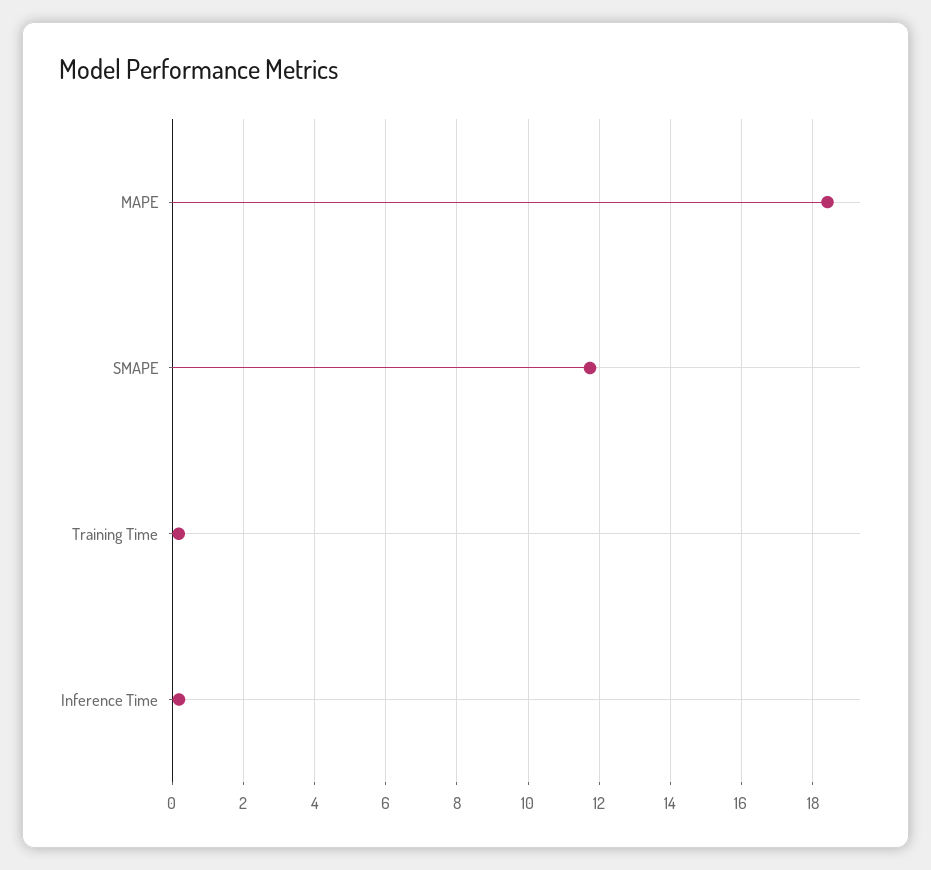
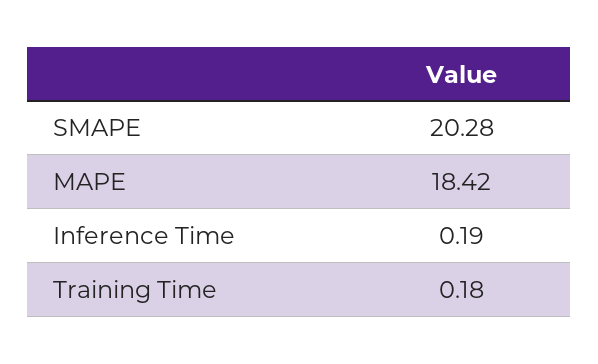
SMAPE: 11.8 -> 20.28

